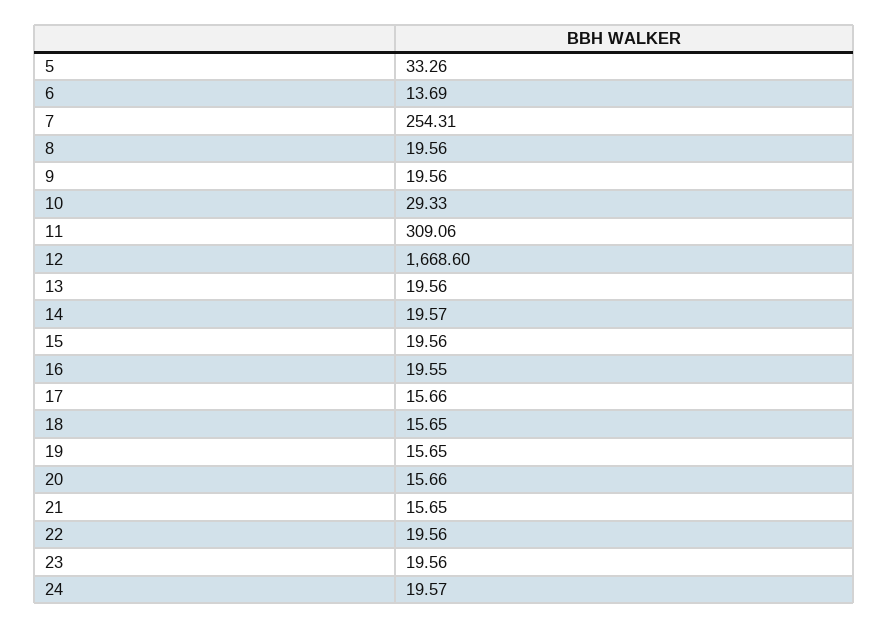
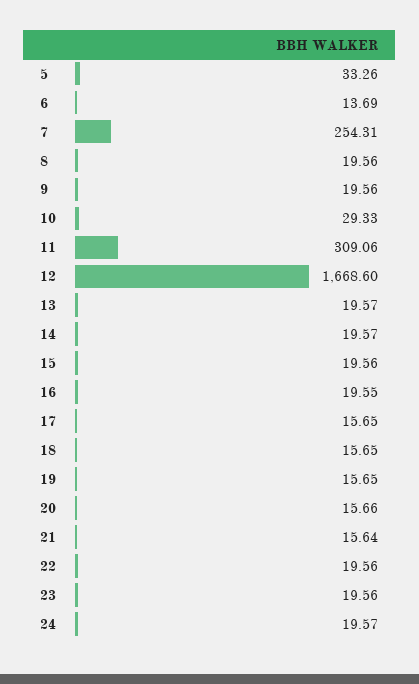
13: 19.56 -> 19.57
17: 15.66 -> 15.65
21: 15.65 -> 15.64

